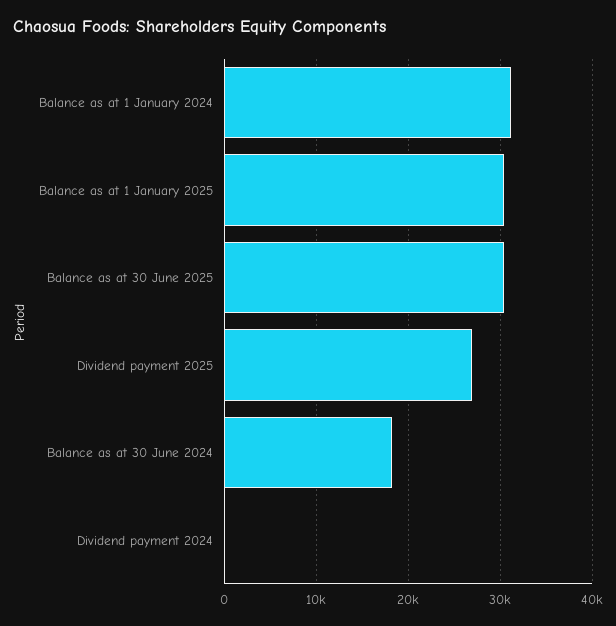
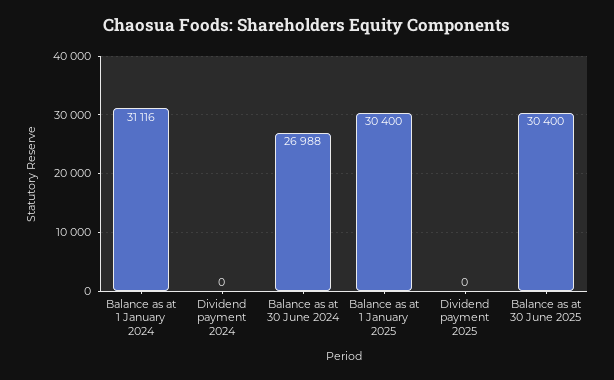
Dividend payment 2025: 27000 -> 0
Balance as at 30 June 2024: 18000 -> 26988

